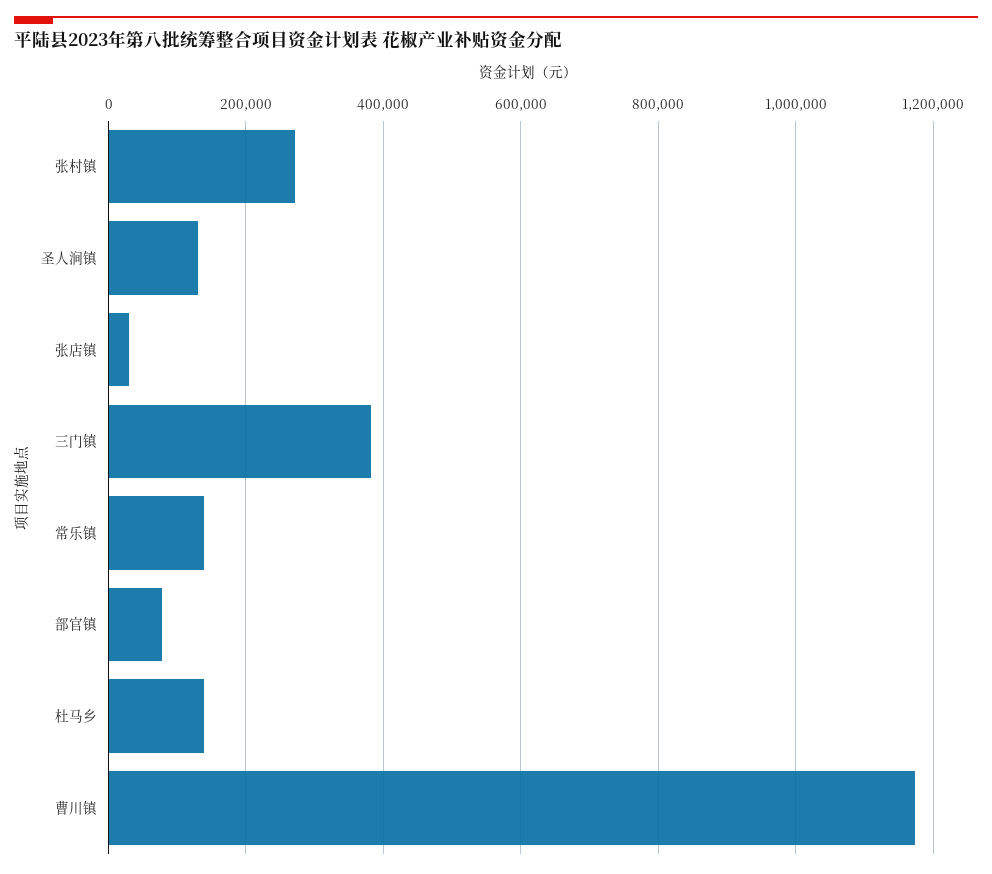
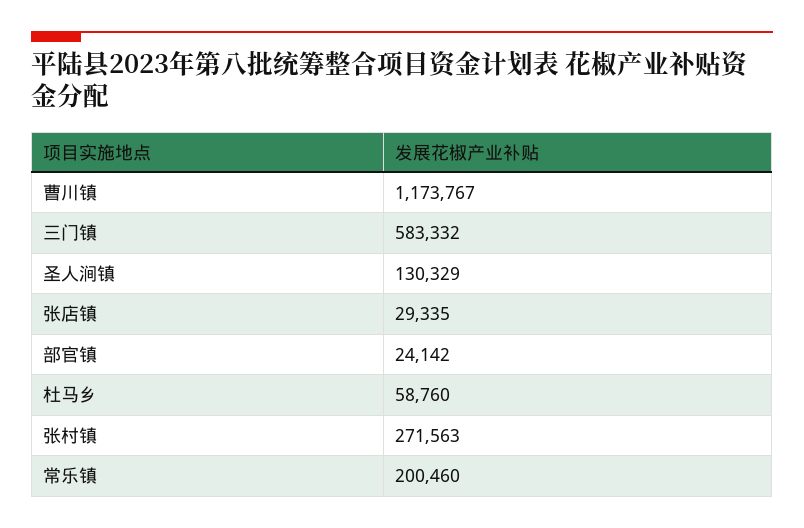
三门镇: 380000 -> 583332
常乐镇: 140000 -> 200460
部官镇: 80000 -> 24142
杜马乡: 140000 -> 58760

